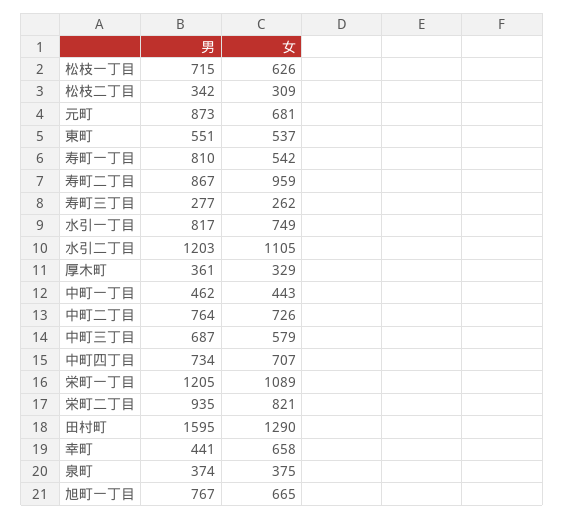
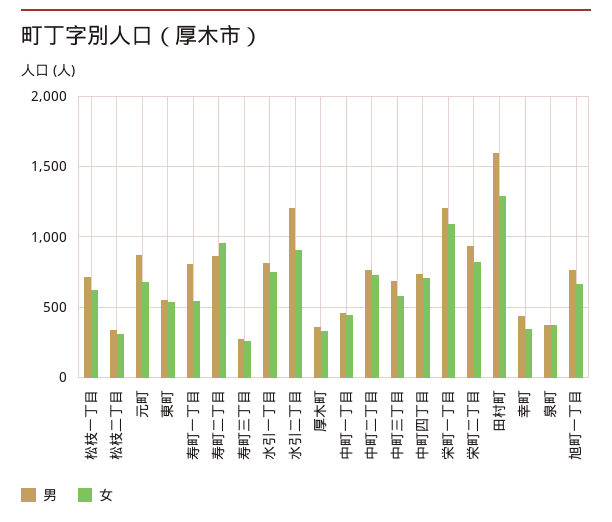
女, 水引二丁目: 1105 -> 900
女, 幸町: 658 -> 350

